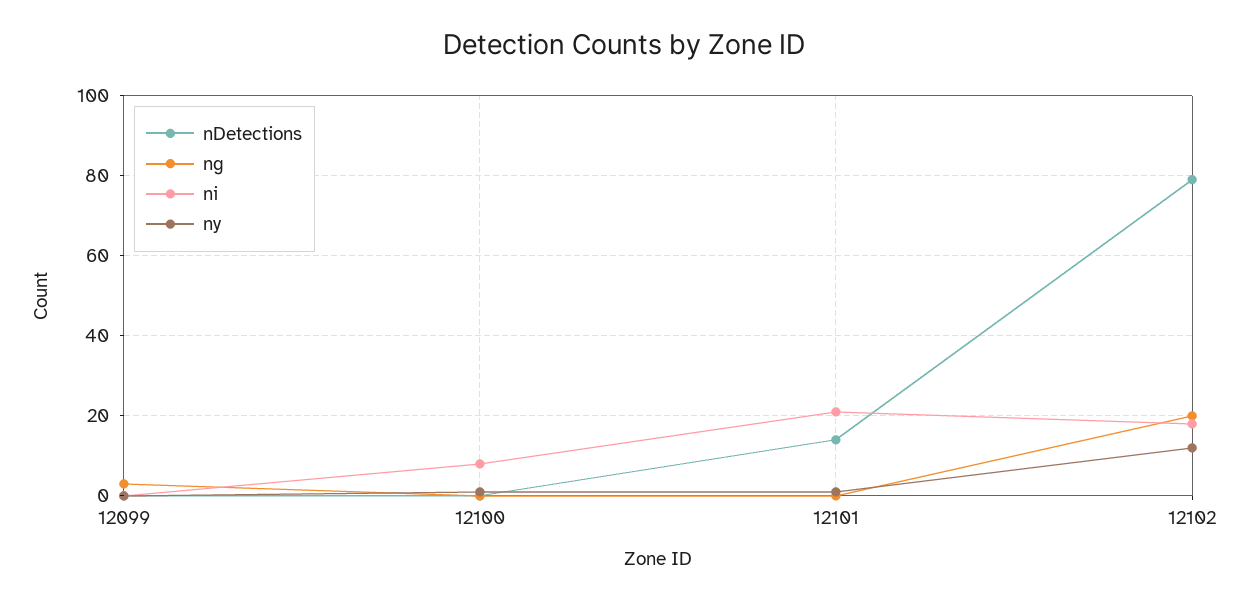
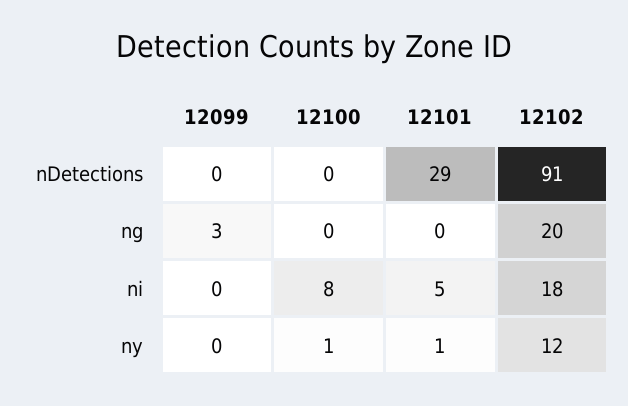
nDetections, 12101: 15 -> 29
ni, 12101: 20 -> 5
nDetections, 12102: 80 -> 91

